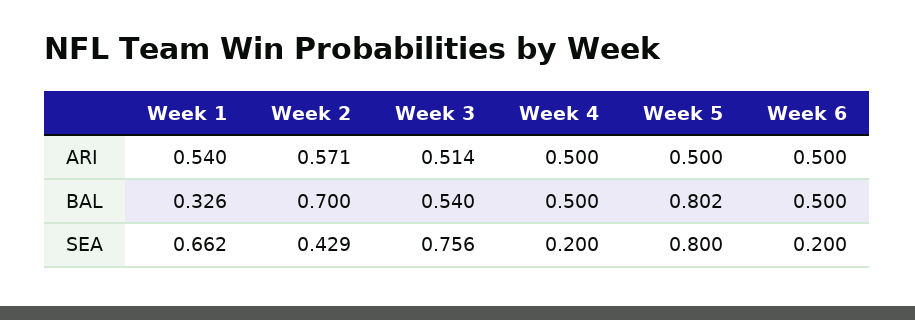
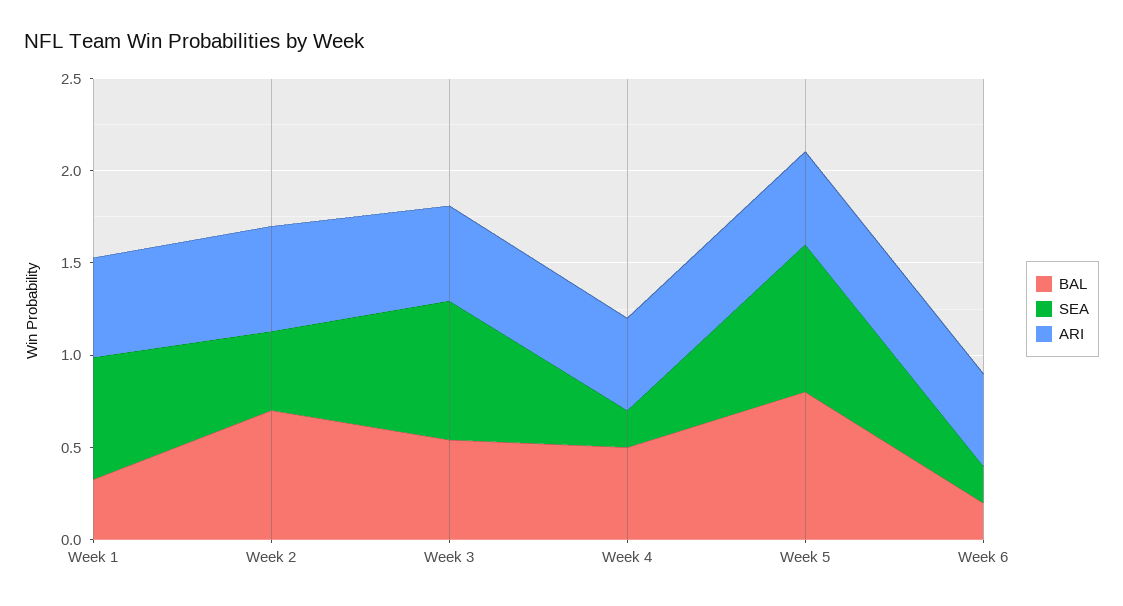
BAL, Week 6: 0.5 -> 0.2

